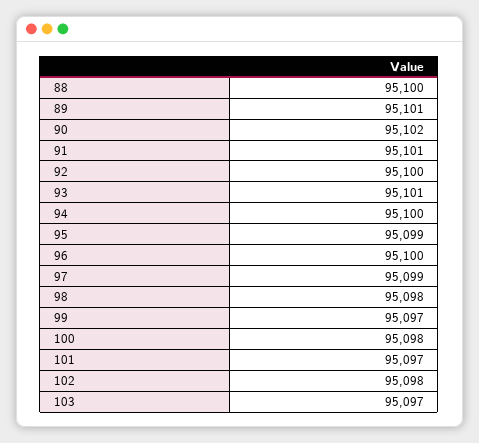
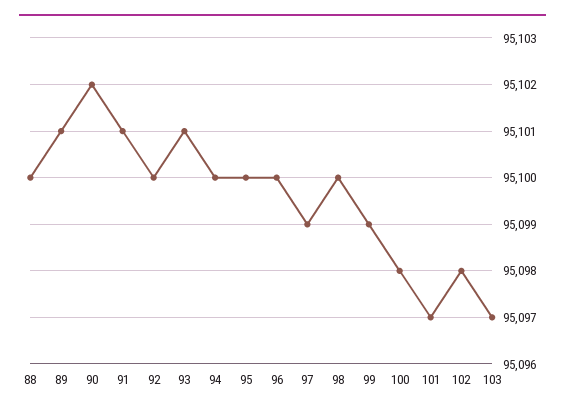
95: 95099 -> 95100
98: 95098 -> 95100
99: 95097 -> 95099

